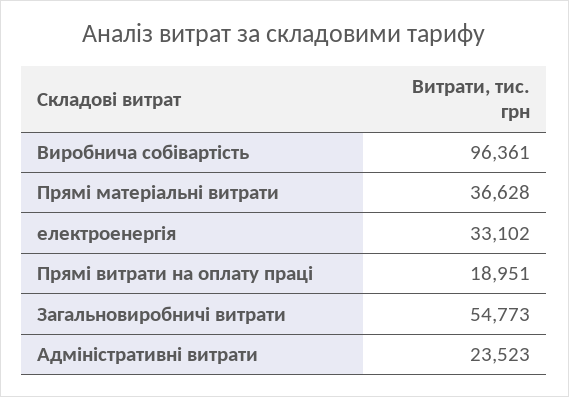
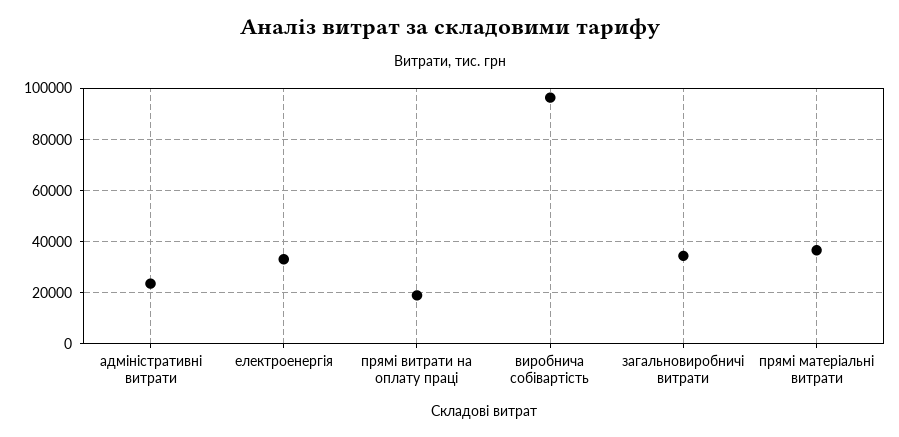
Загальновиробничі витрати: 54773 -> 35000

